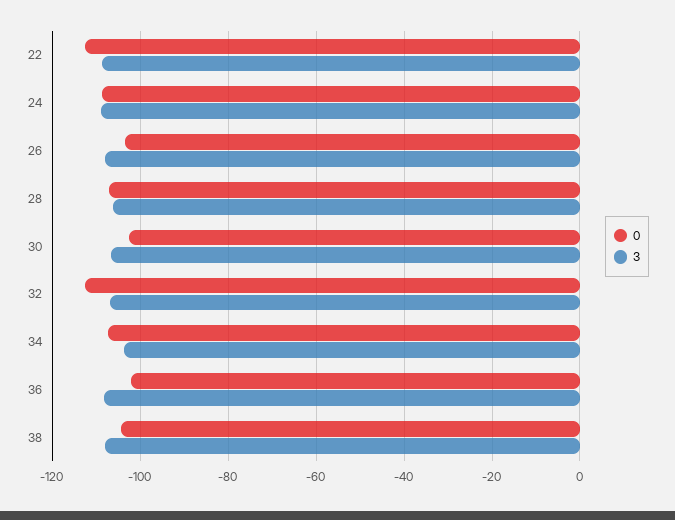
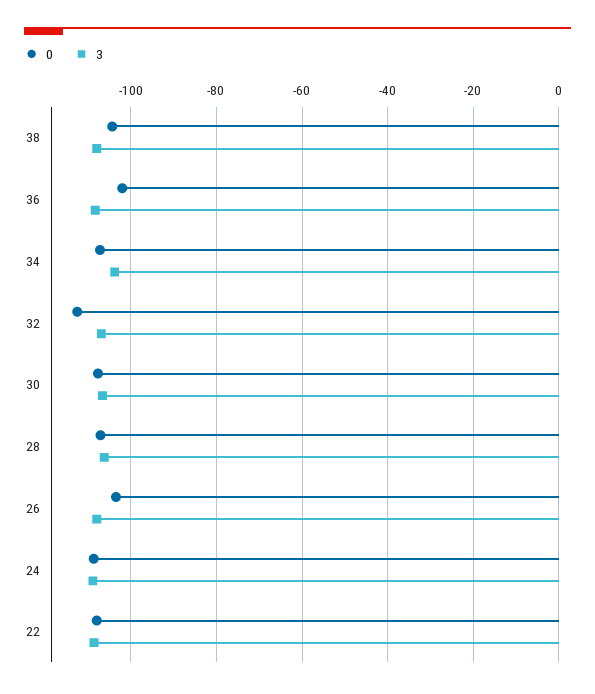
0, 22: -112 -> -108
0, 30: -102 -> -108

